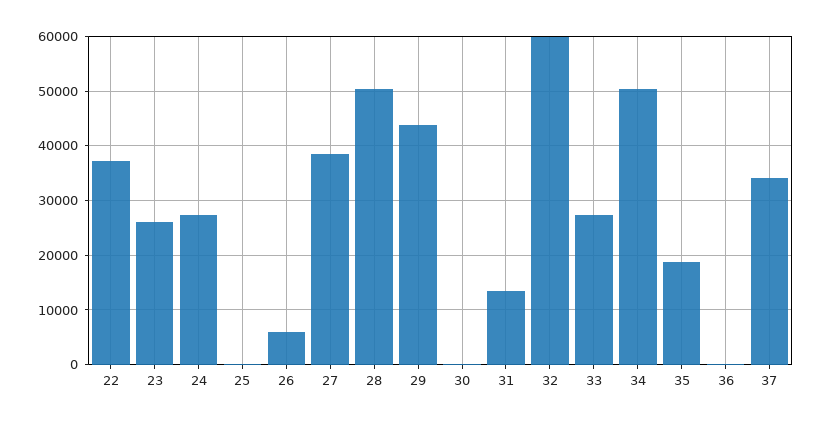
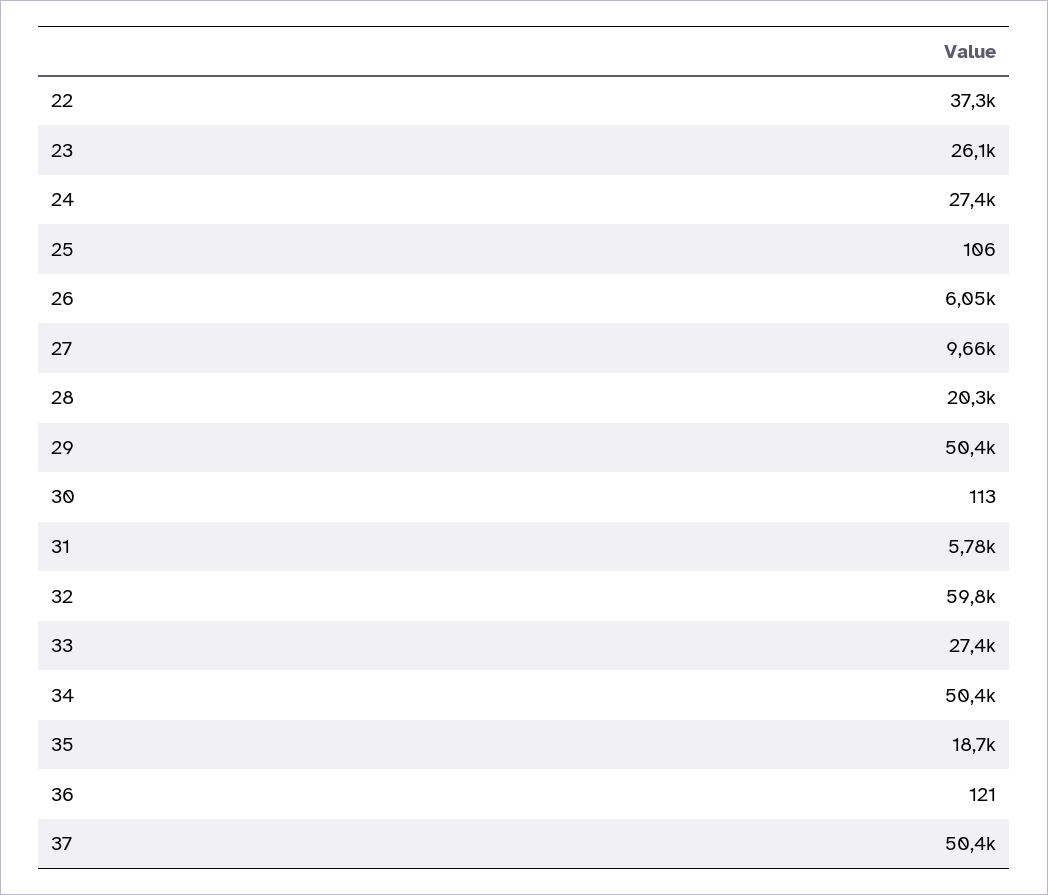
27: 38000 -> 9660
28: 50000 -> 20300
29: 44000 -> 50400
31: 14000 -> 5780
37: 34000 -> 50400

